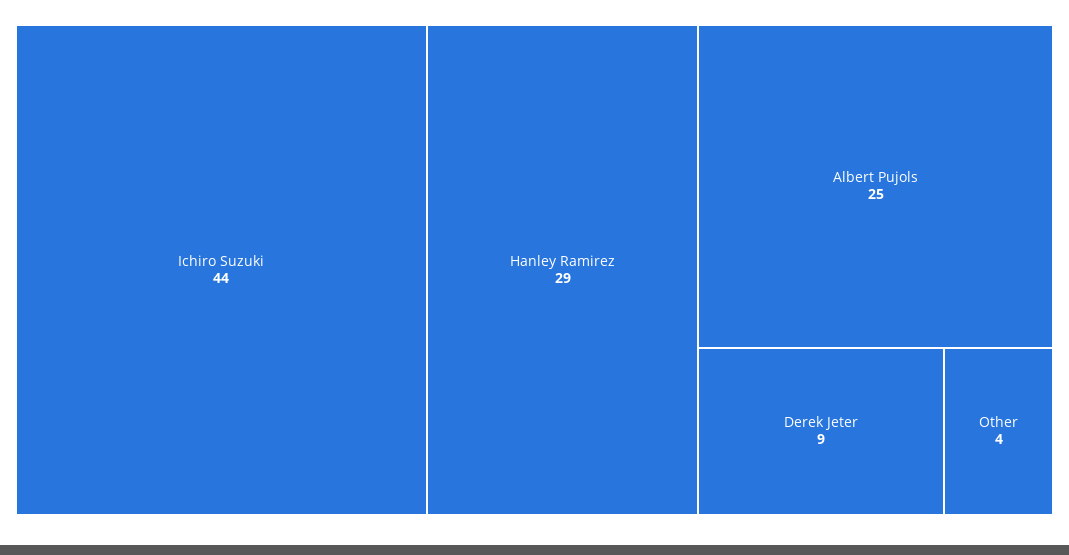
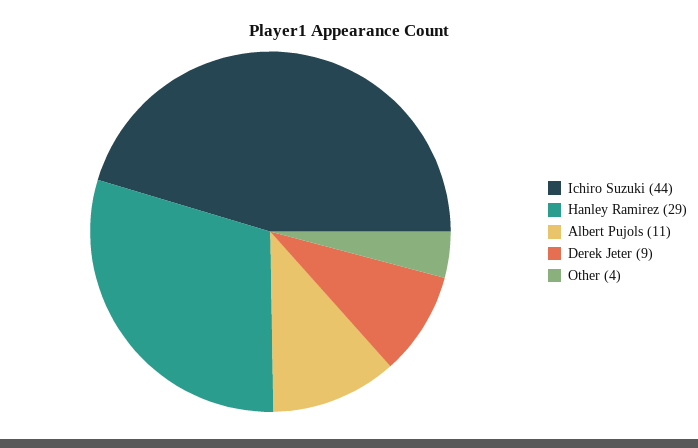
Albert Pujols: 25 -> 11

